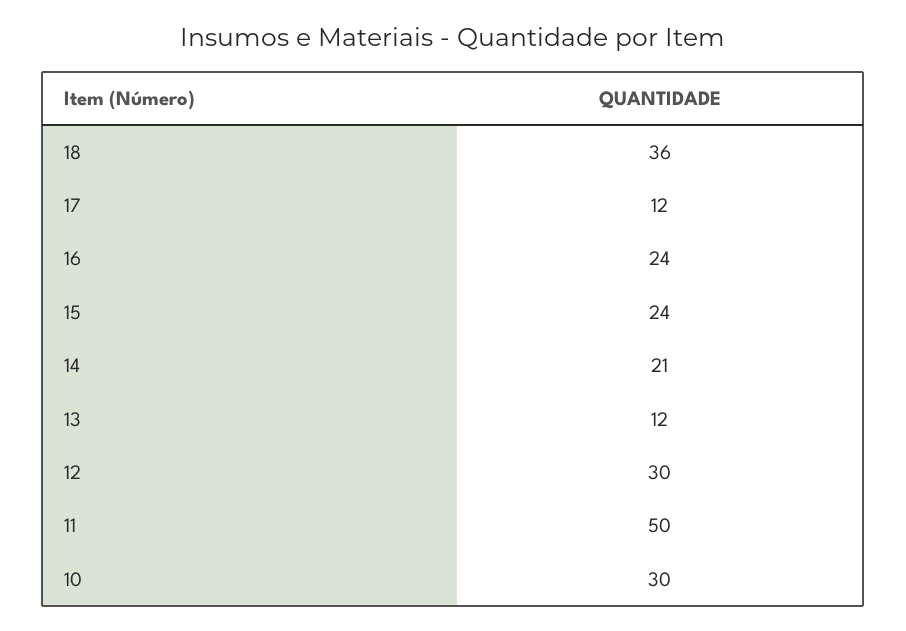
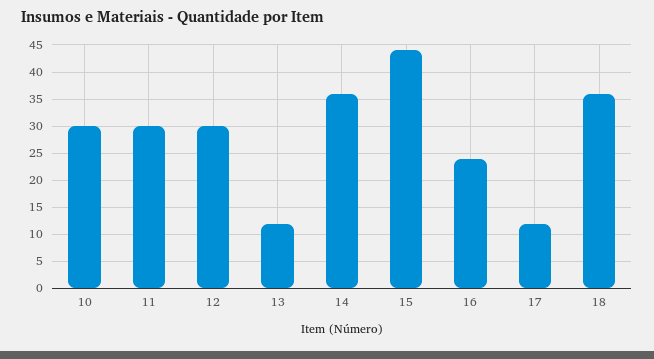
15: 24 -> 45
14: 21 -> 35
11: 50 -> 30

